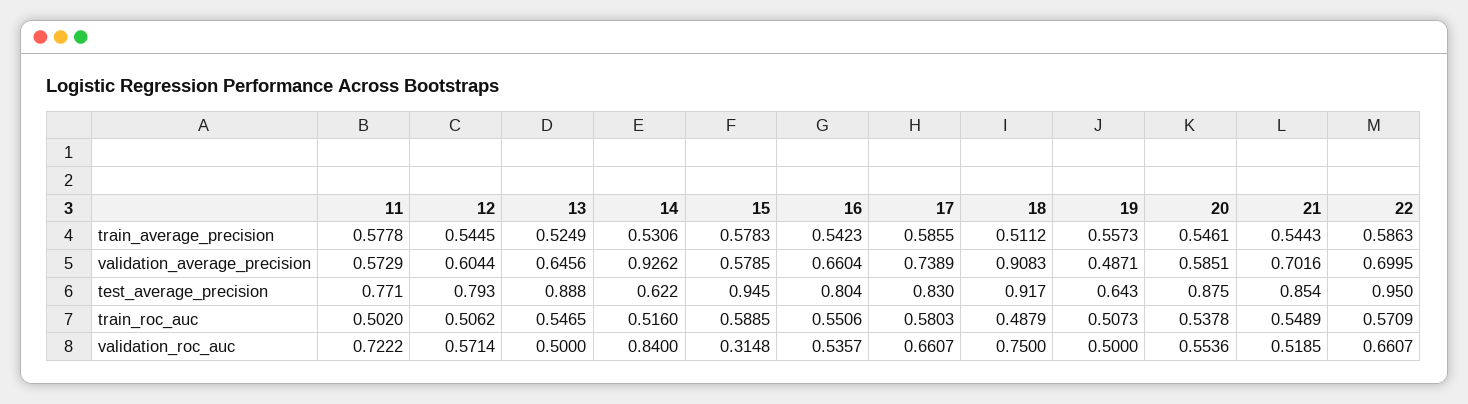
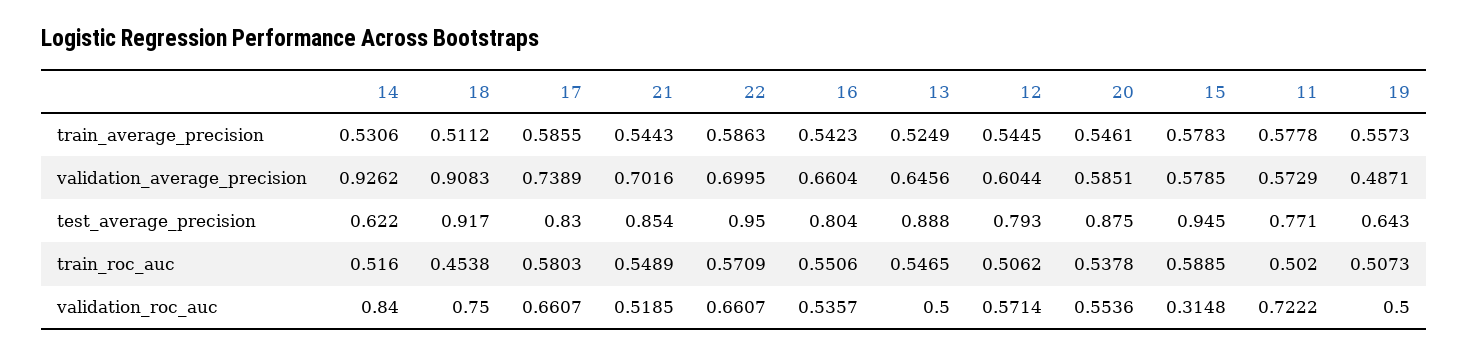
18, train_roc_auc: 0.4879 -> 0.4538

